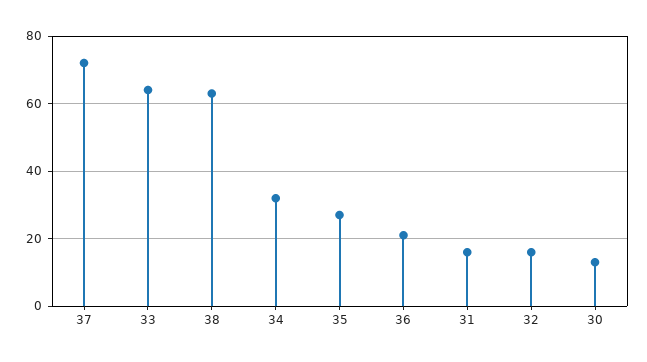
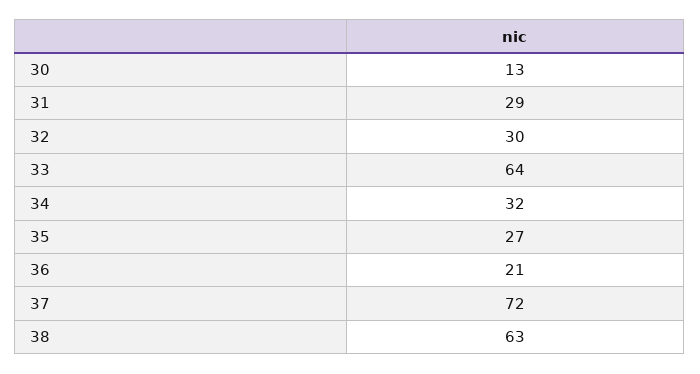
31: 15 -> 29
32: 15 -> 30

